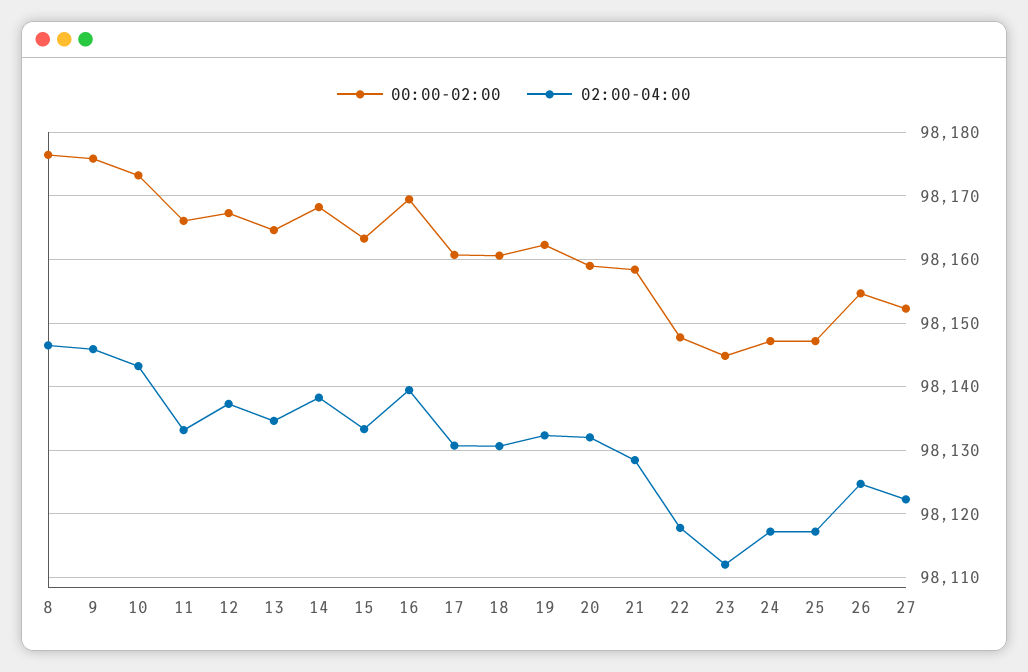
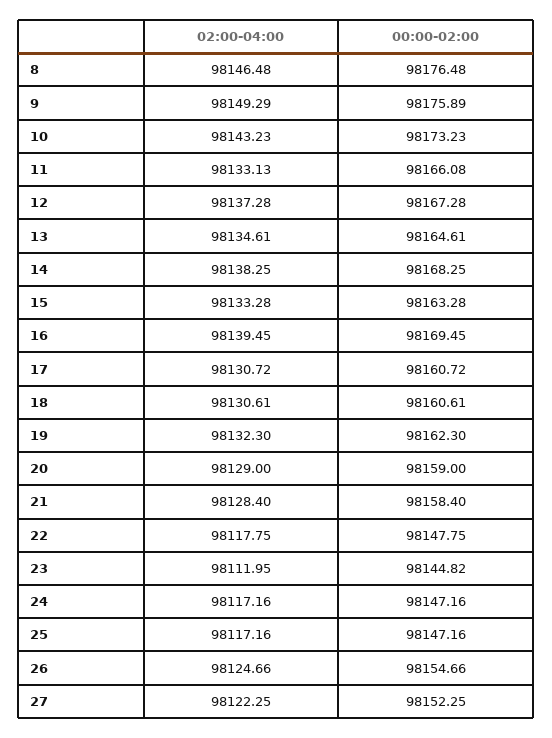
02:00-04:00, 9: 98146 -> 98149.29
02:00-04:00, 20: 98132 -> 98129

